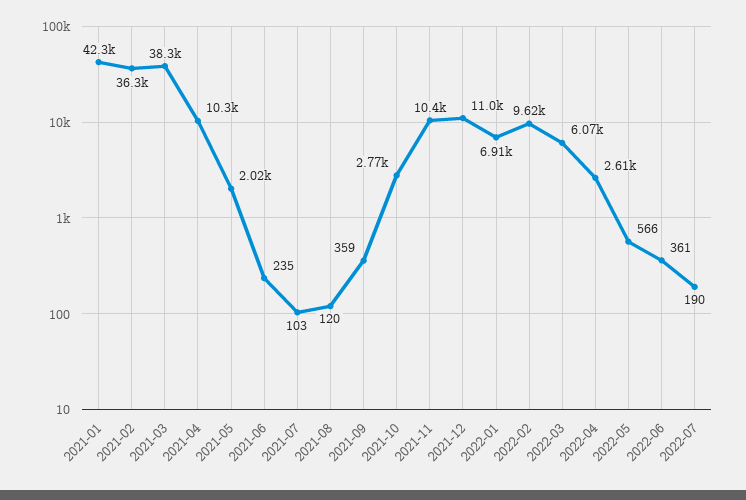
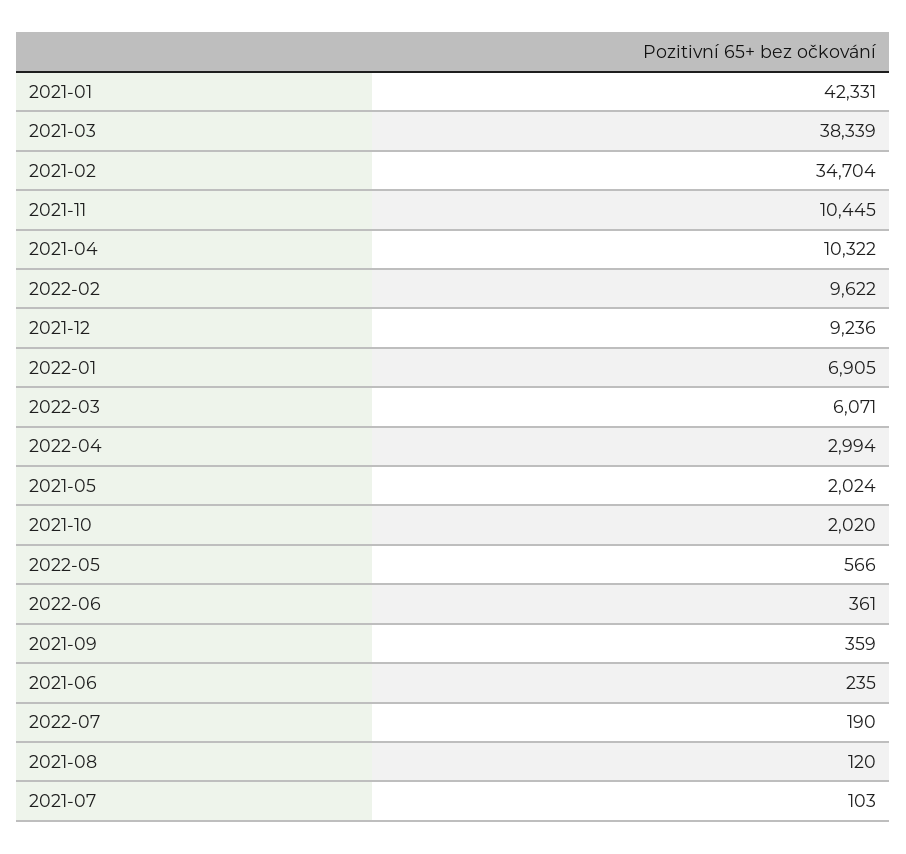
2021-02: 36300 -> 34704
2021-10: 2770 -> 2020
2021-12: 11000 -> 9236
2022-04: 2610 -> 2994

